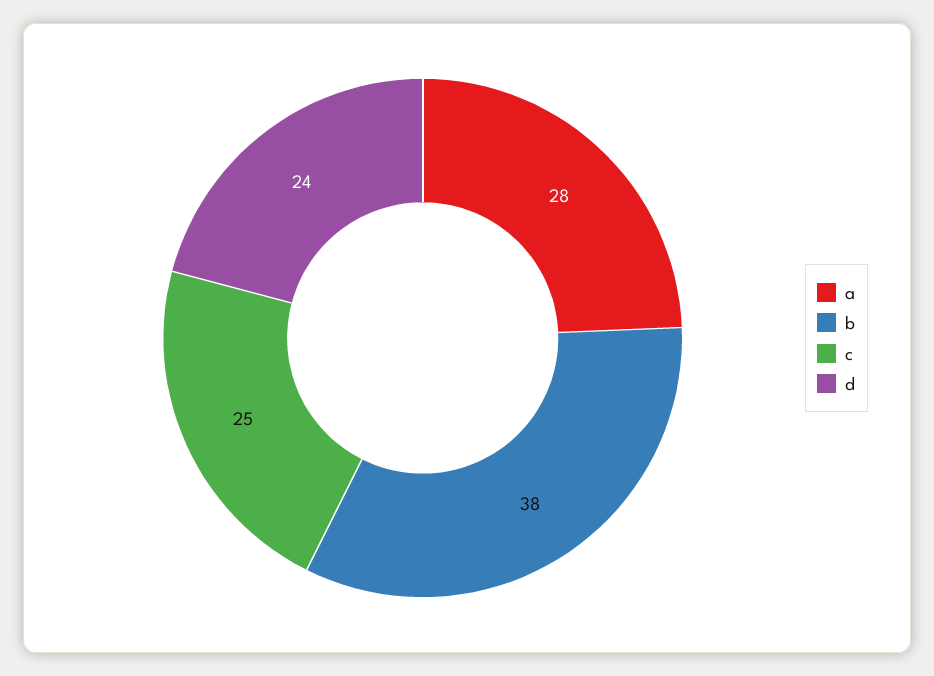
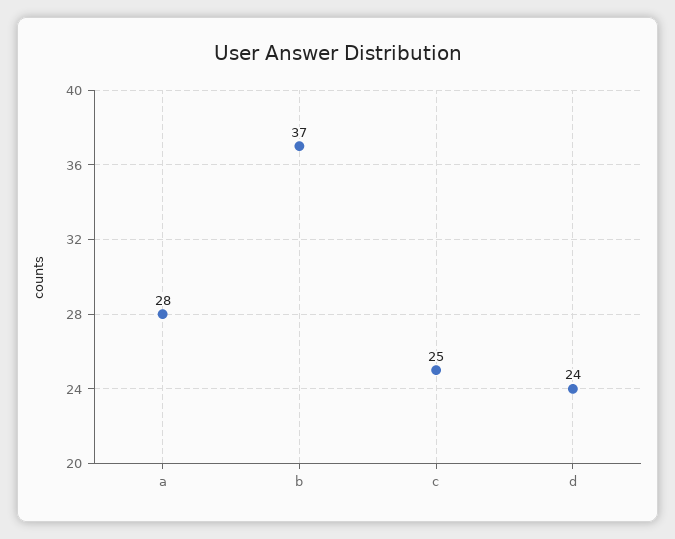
b: 38 -> 37

